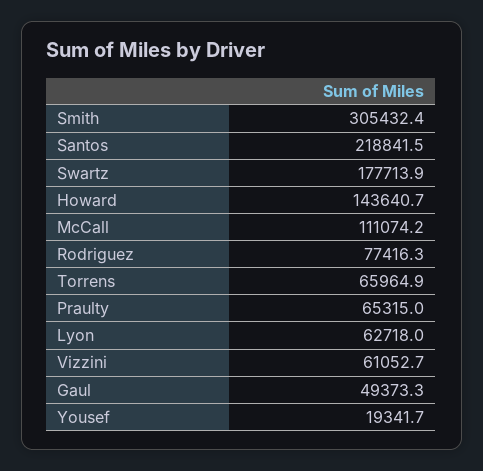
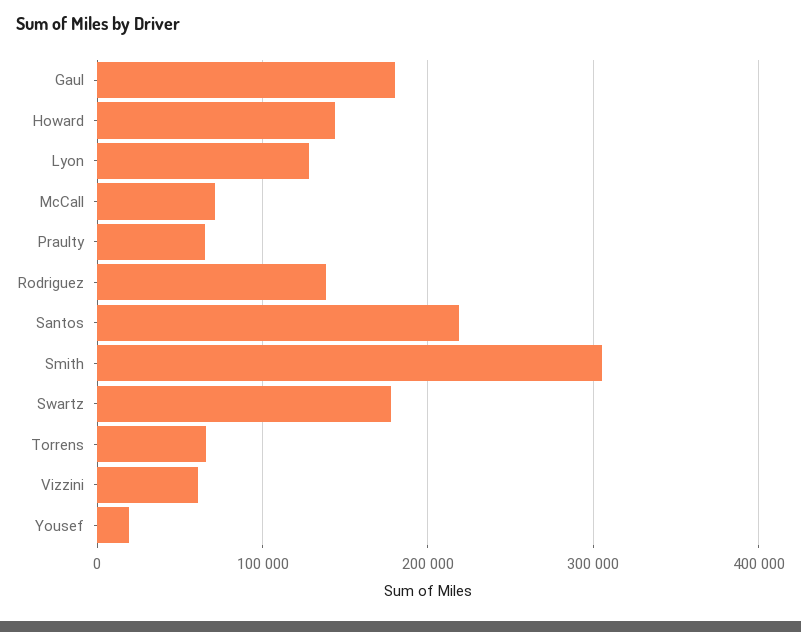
McCall: 111074.2 -> 70000
Rodriguez: 77416.3 -> 140000
Lyon: 62718 -> 130000
Gaul: 49373.3 -> 180000

